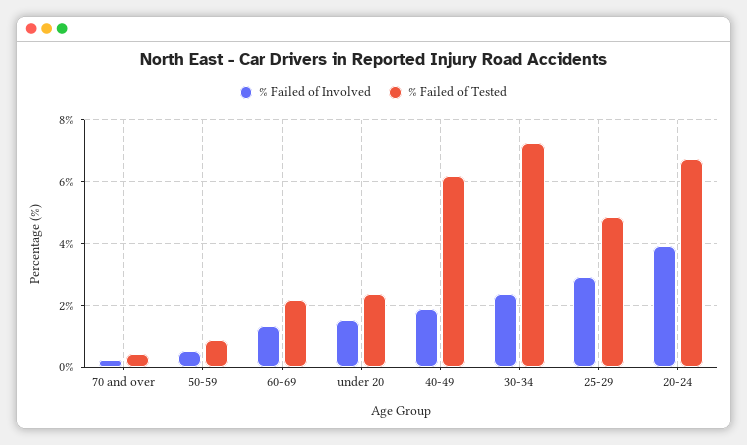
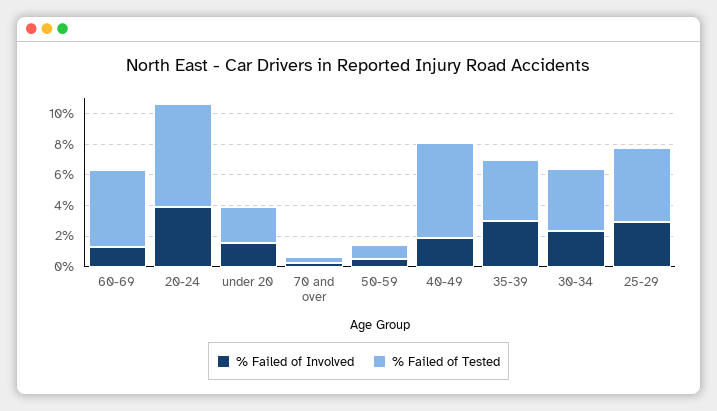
% Failed of Tested, 60-69: 2.2 -> 5
% Failed of Tested, 30-34: 7.2 -> 4
% Failed of Involved, 35-39: none -> 3
% Failed of Tested, 35-39: none -> 4

